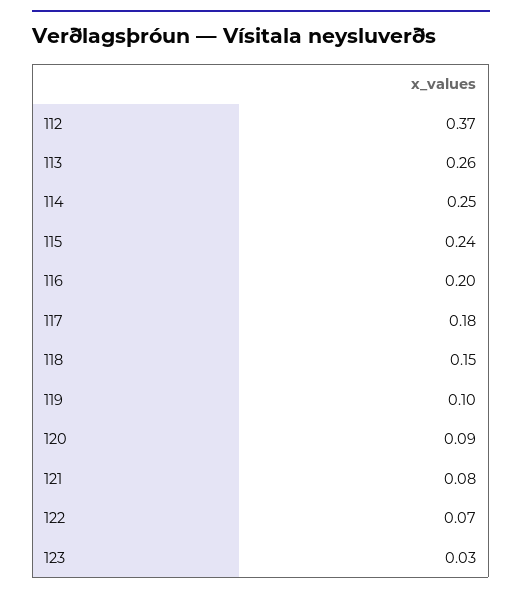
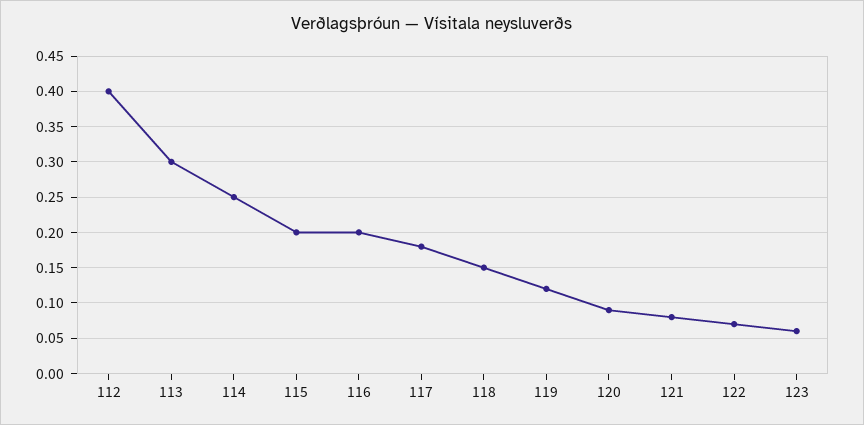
112: 0.37 -> 0.4
113: 0.26 -> 0.3
115: 0.24 -> 0.2
119: 0.1 -> 0.12
123: 0.03 -> 0.06

